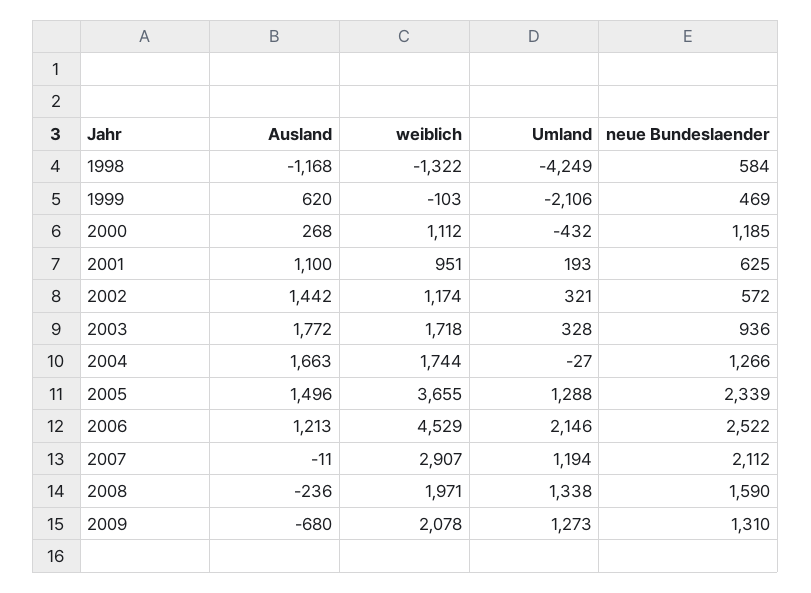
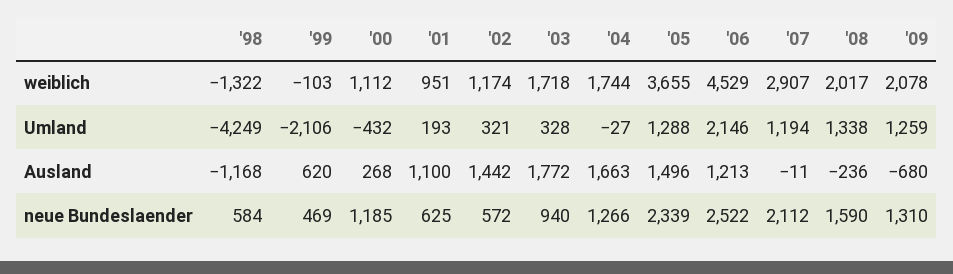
neue Bundeslaender, 2003: 936 -> 940
weiblich, 2008: 1971 -> 2017
Umland, 2009: 1273 -> 1259

